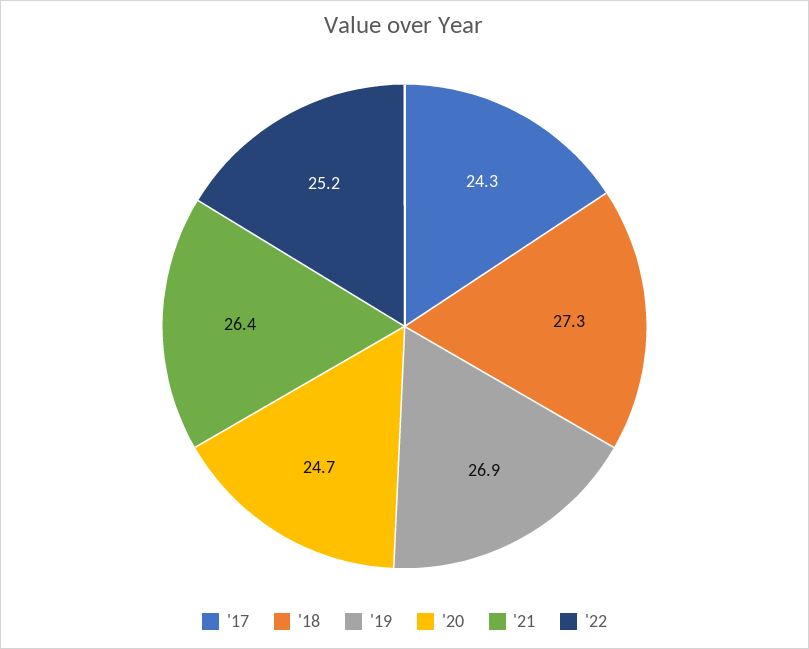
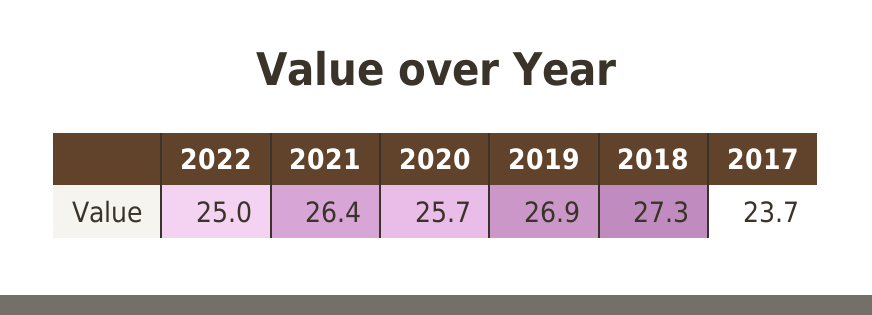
'17: 24.3 -> 23.7
'20: 24.7 -> 25.7
'22: 25.2 -> 25

